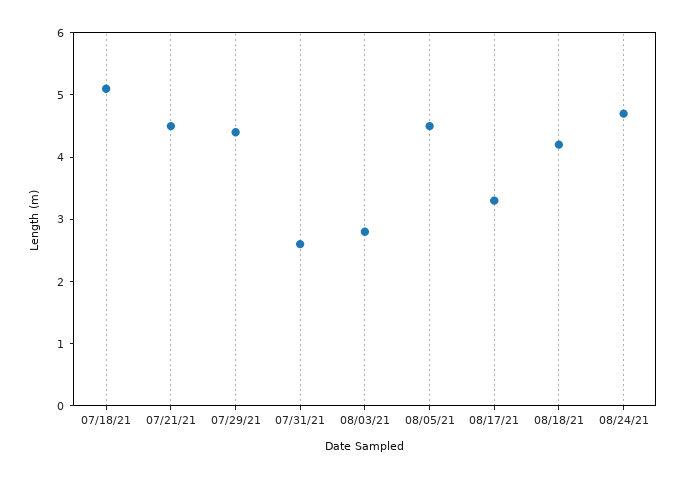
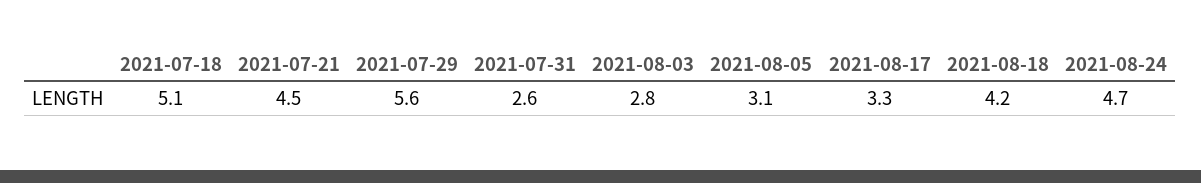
07/29/21: 4.5 -> 5.6
08/05/21: 4.5 -> 3.1

